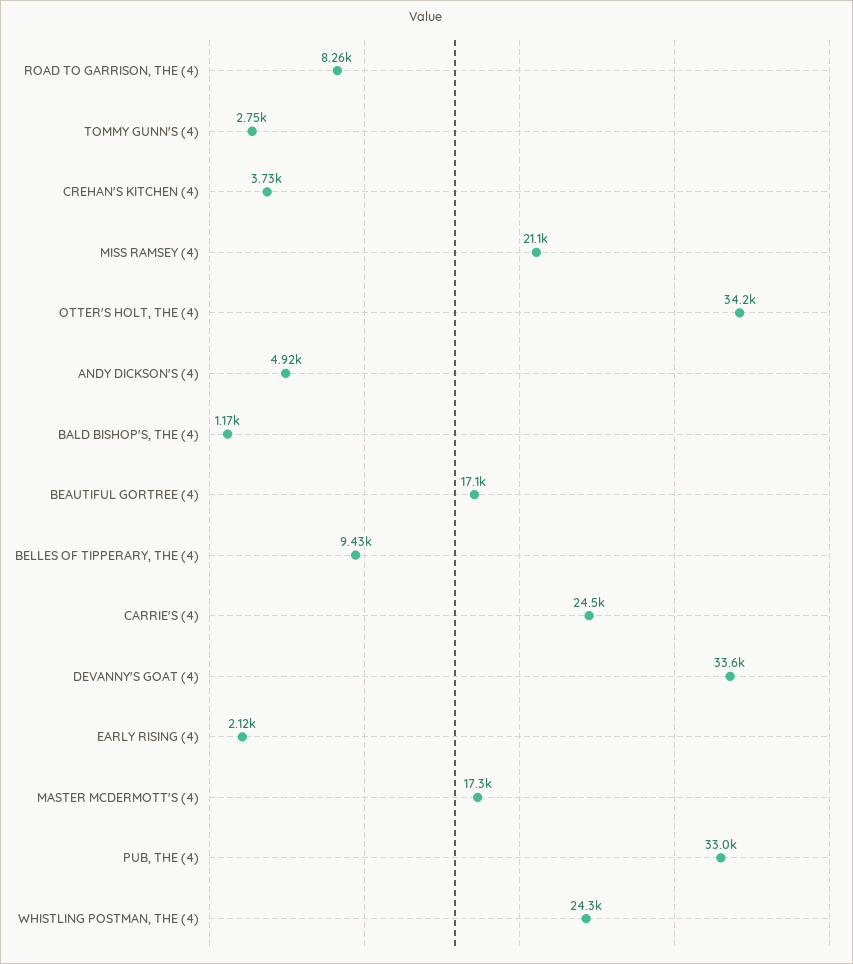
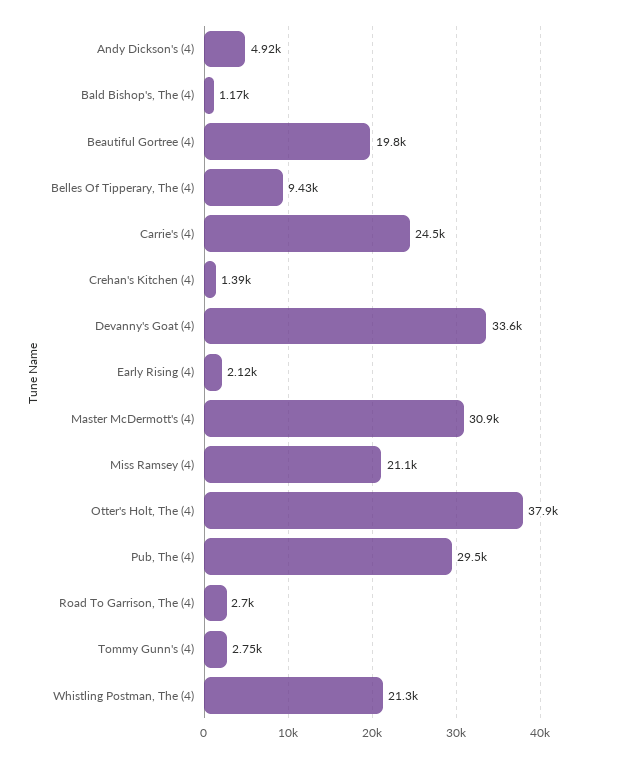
ROAD TO GARRISON, THE (4): 8260 -> 2700
CREHAN'S KITCHEN (4): 3730 -> 1390
OTTER'S HOLT, THE (4): 34200 -> 37900
BEAUTIFUL GORTREE (4): 17100 -> 19800
MASTER MCDERMOTT'S (4): 17300 -> 30900
PUB, THE (4): 33000 -> 29500
WHISTLING POSTMAN, THE (4): 24300 -> 21300

